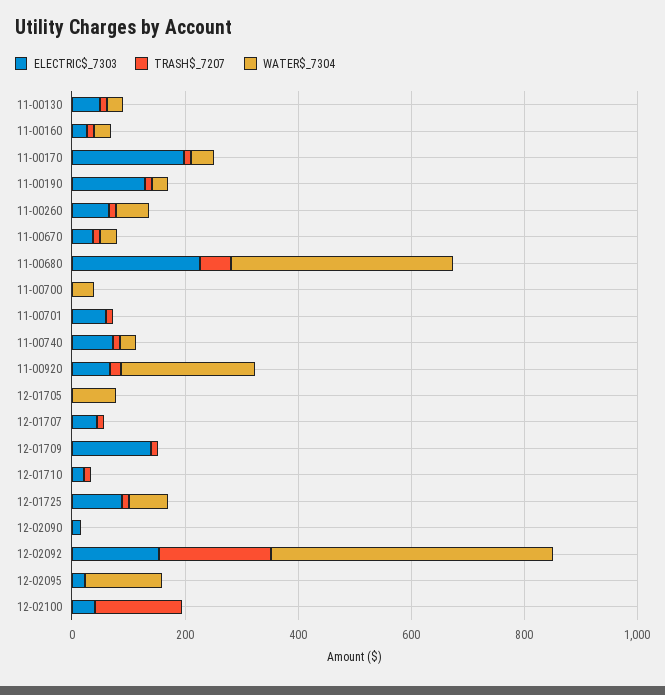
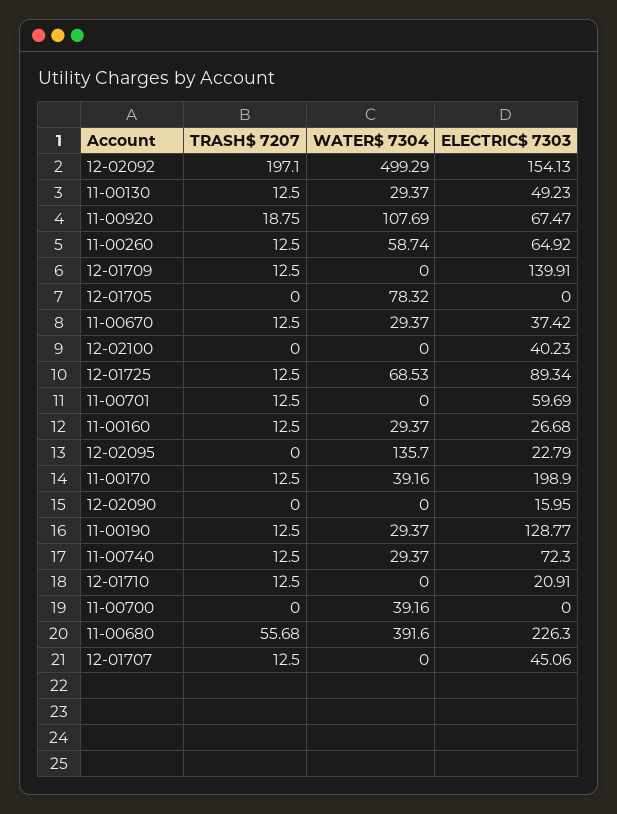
WATER$_7304, 11-00920: 250 -> 107.69
TRASH$_7207, 12-02100: 150 -> 0

